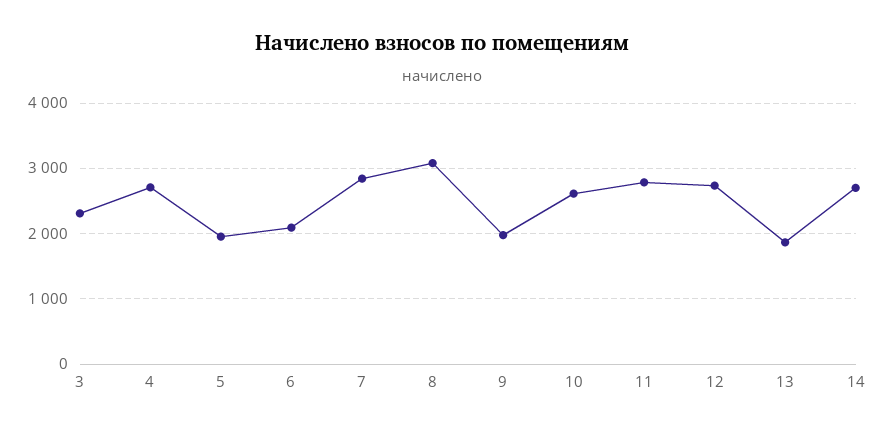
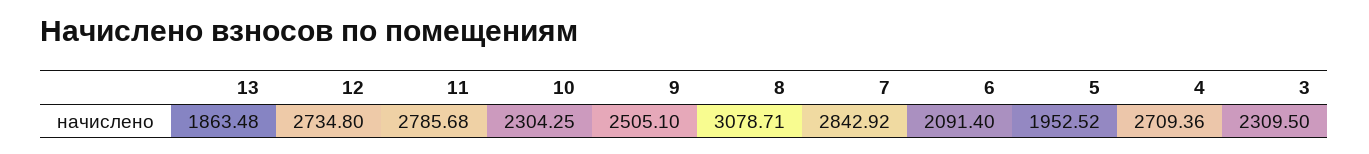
9: 2000 -> 2505.1
10: 2600 -> 2304.25
14: 2700 -> none

